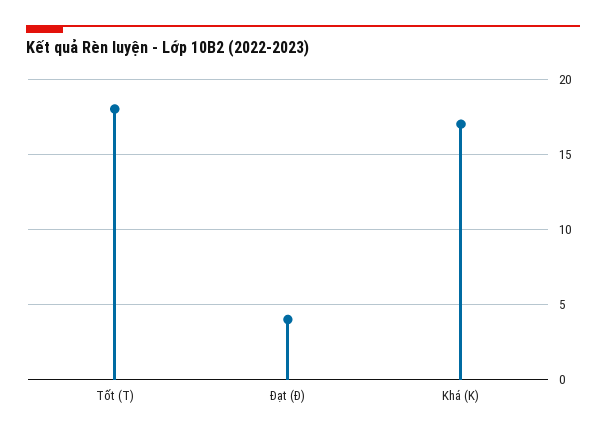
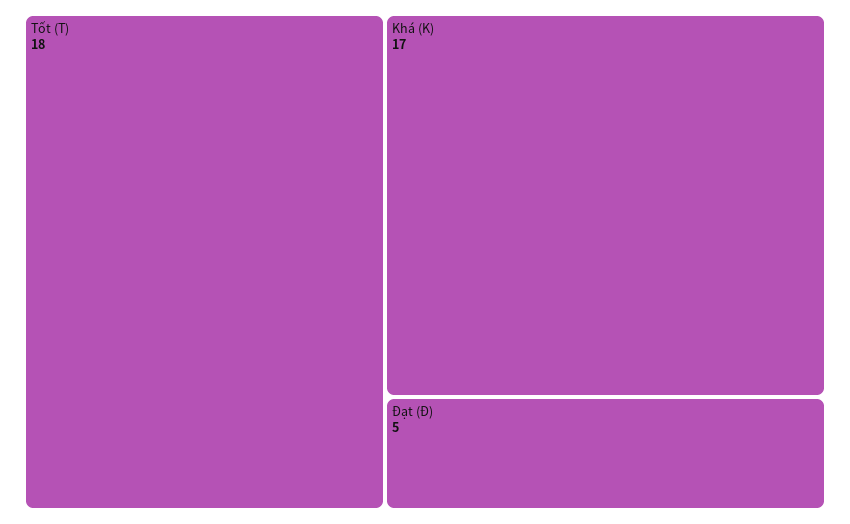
Đạt (Đ): 4 -> 5

